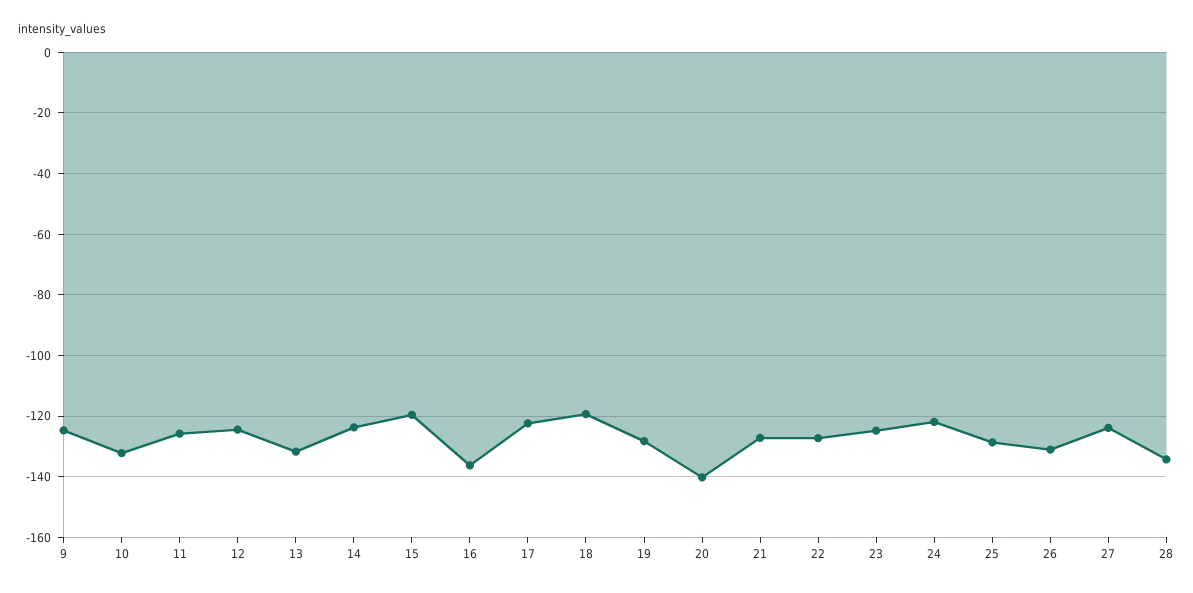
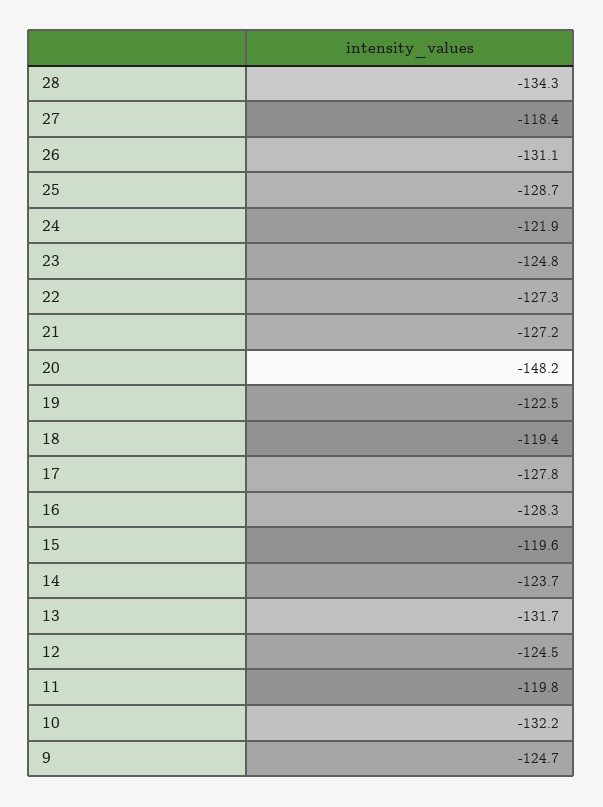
11: -126 -> -119.8
16: -136 -> -128.3
17: -122 -> -127.8
19: -128 -> -122.5
20: -140 -> -148.2
27: -124 -> -118.4

